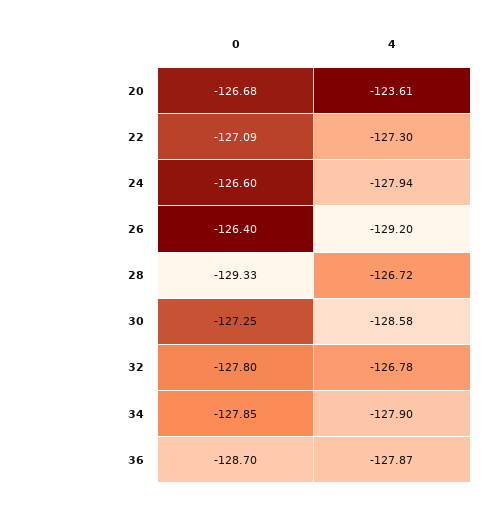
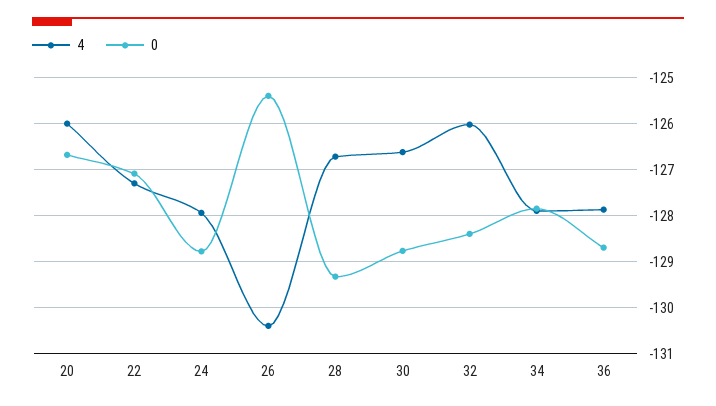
4, 20: -123.61 -> -126
0, 24: -126.6 -> -128.8
0, 26: -126.4 -> -125.4
4, 26: -129.2 -> -130.4
0, 30: -127.25 -> -128.8
4, 30: -128.58 -> -126.6
0, 32: -127.8 -> -128.4
4, 32: -126.78 -> -126

